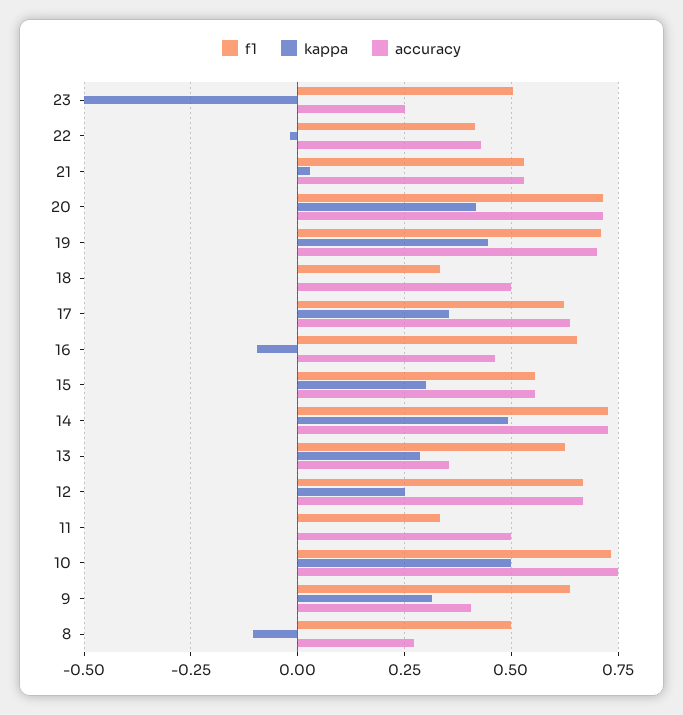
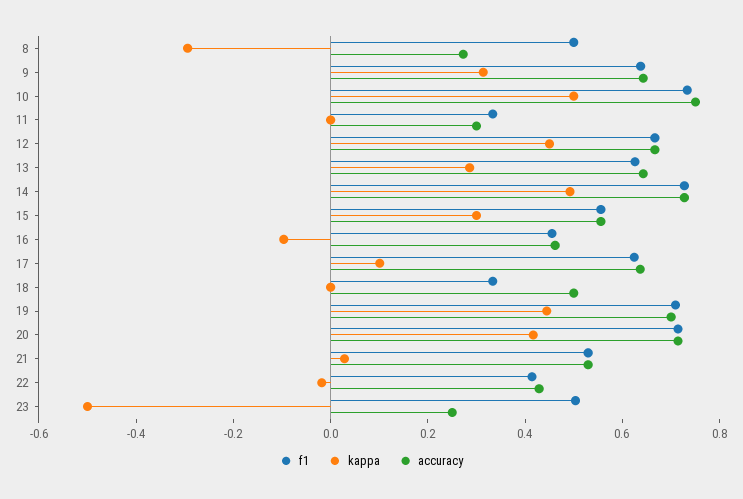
kappa, 17: 0.35 -> 0.1
f1, 16: 0.65 -> 0.45
accuracy, 13: 0.35 -> 0.65
kappa, 12: 0.25 -> 0.45
accuracy, 11: 0.5 -> 0.3
accuracy, 9: 0.4 -> 0.65
kappa, 8: -0.1 -> -0.3

